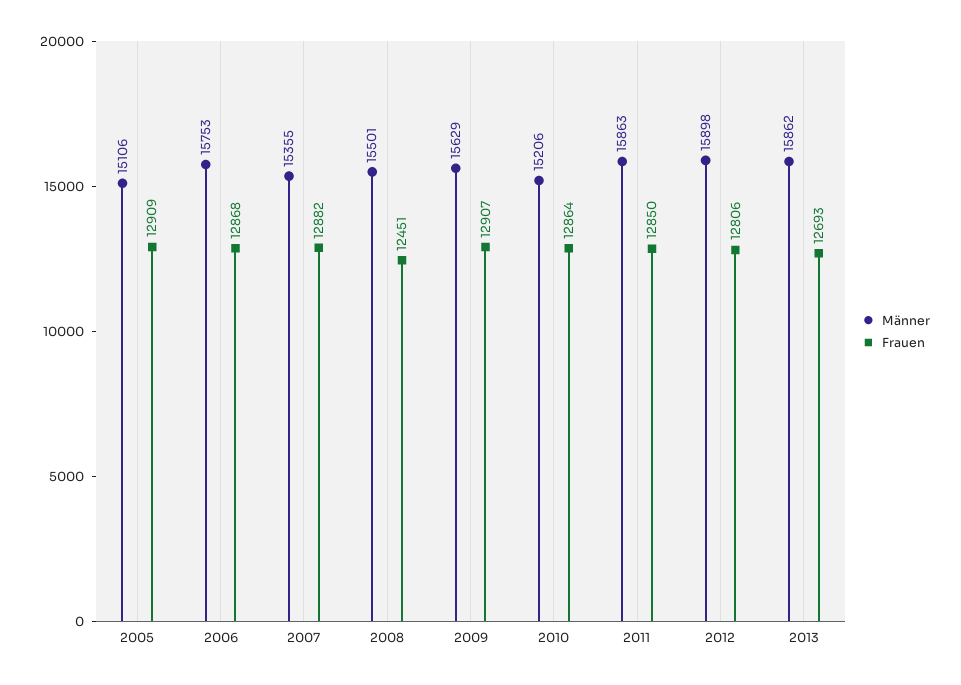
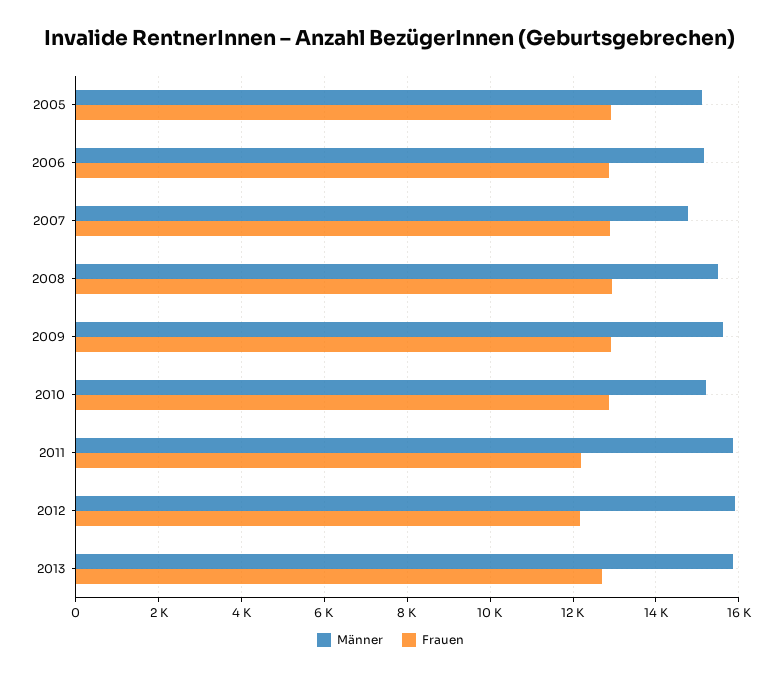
Männer, 2006: 15753 -> 15200
Männer, 2007: 15355 -> 14800
Frauen, 2008: 12451 -> 13000
Frauen, 2011: 12850 -> 12200
Frauen, 2012: 12806 -> 12200

